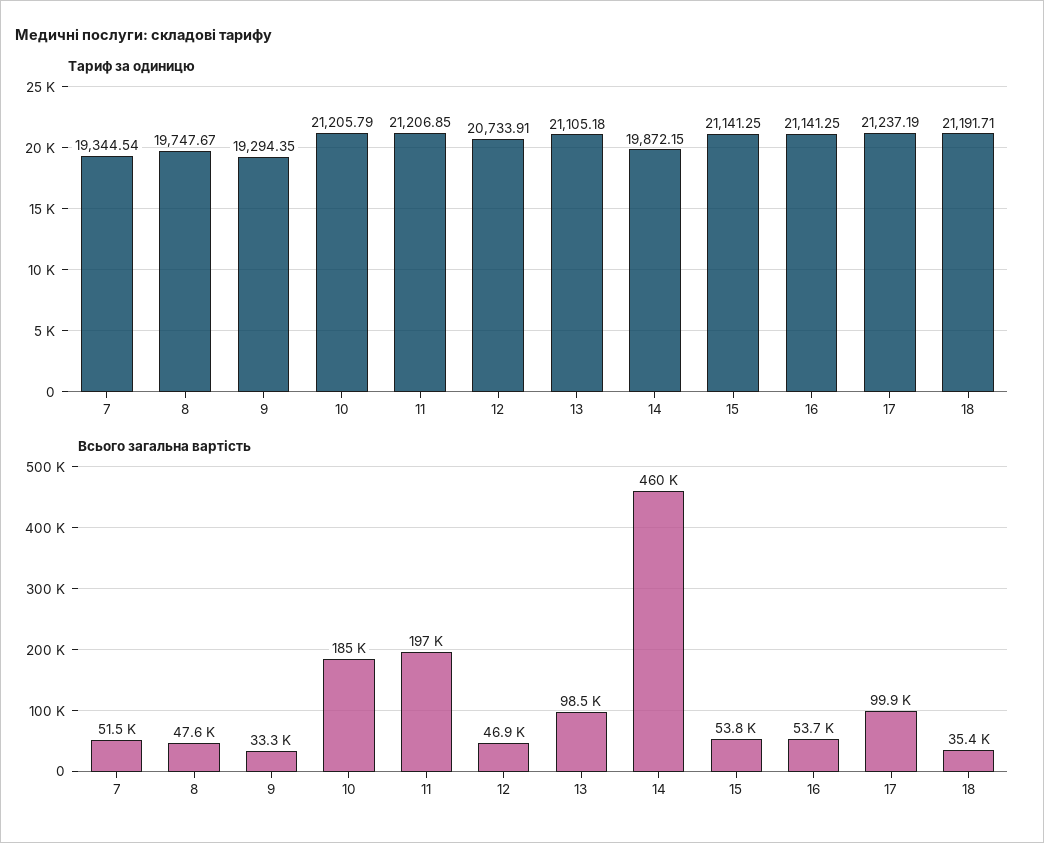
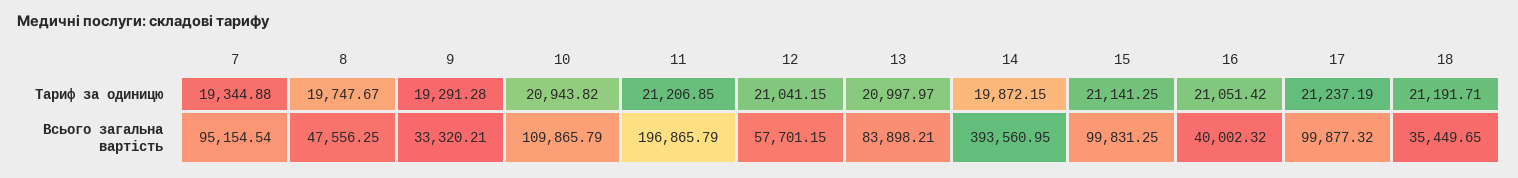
Тариф за одиницю, 7: 19344.54 -> 19344.88
Тариф за одиницю, 9: 19294.35 -> 19291.28
Тариф за одиницю, 10: 21205.79 -> 20943.82
Тариф за одиницю, 12: 20733.91 -> 21041.15
Тариф за одиницю, 13: 21105.18 -> 20997.97
Тариф за одиницю, 16: 21141.25 -> 21051.42
Всього загальна вартість, 7: 51500 -> 95154.54
Всього загальна вартість, 10: 185000 -> 109865.79
Всього загальна вартість, 12: 46900 -> 57701.15
Всього загальна вартість, 13: 98500 -> 83898.21
Всього загальна вартість, 14: 460000 -> 393560.95
Всього загальна вартість, 15: 53800 -> 99831.25
Всього загальна вартість, 16: 53700 -> 40002.32

